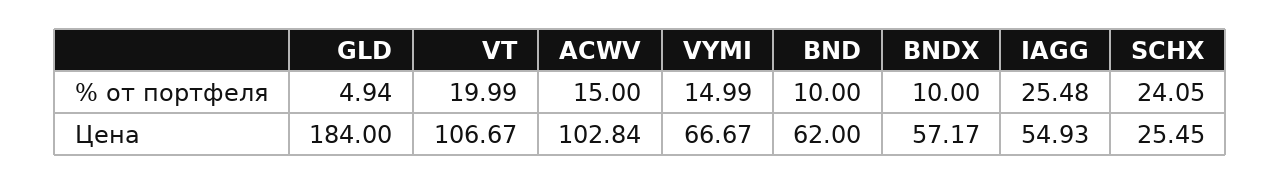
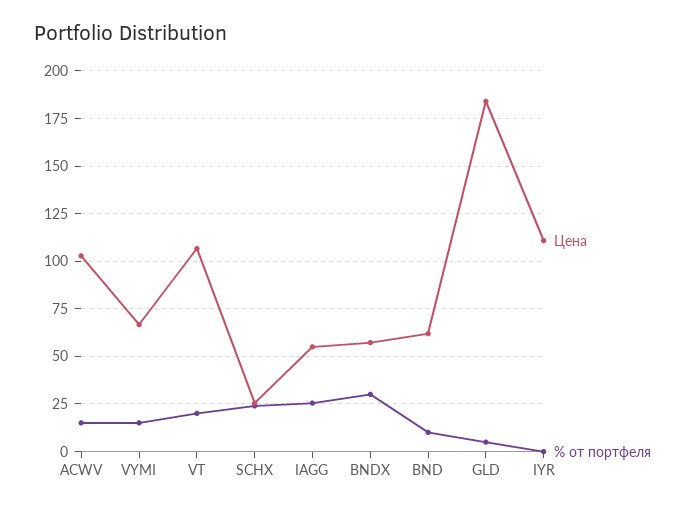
% от портфеля, BNDX: 10 -> 30
Цена, IYR: none -> 110
% от портфеля, IYR: none -> 0

